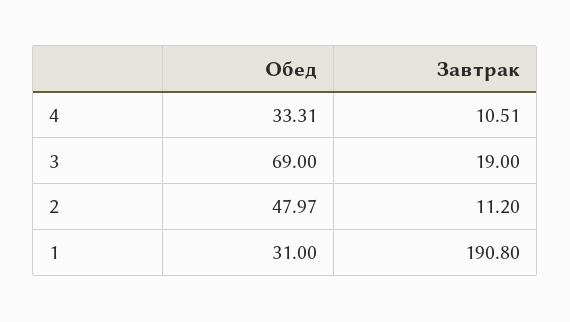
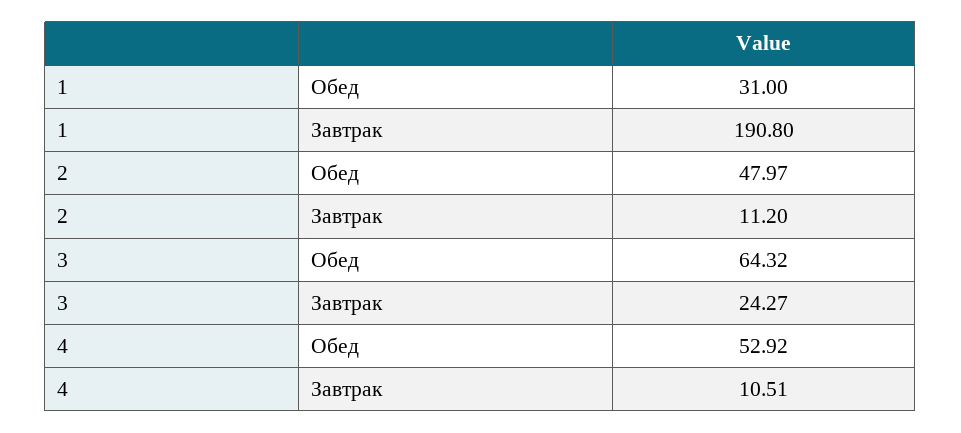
Обед, 4: 33.31 -> 52.92
Обед, 3: 69 -> 64.32
Завтрак, 3: 19 -> 24.27

